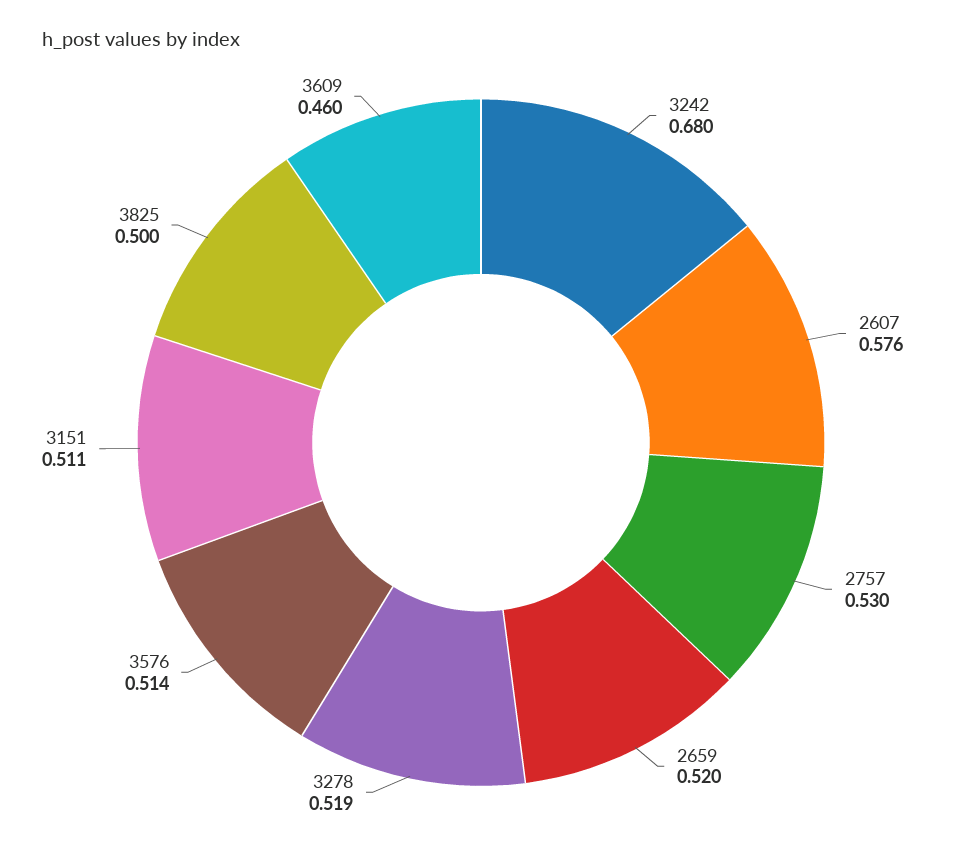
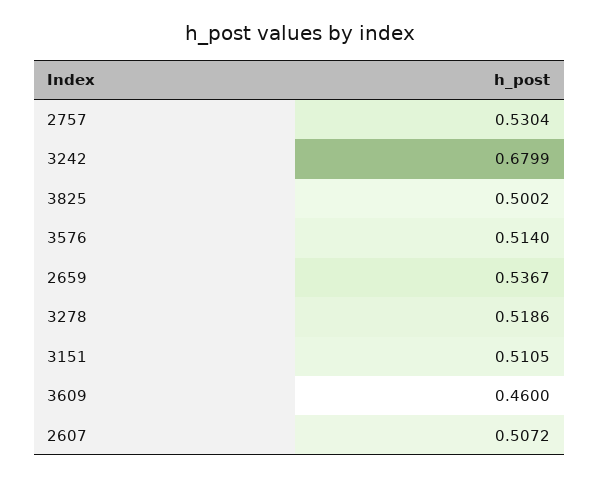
2607: 0.576 -> 0.5072
2659: 0.52 -> 0.5367

